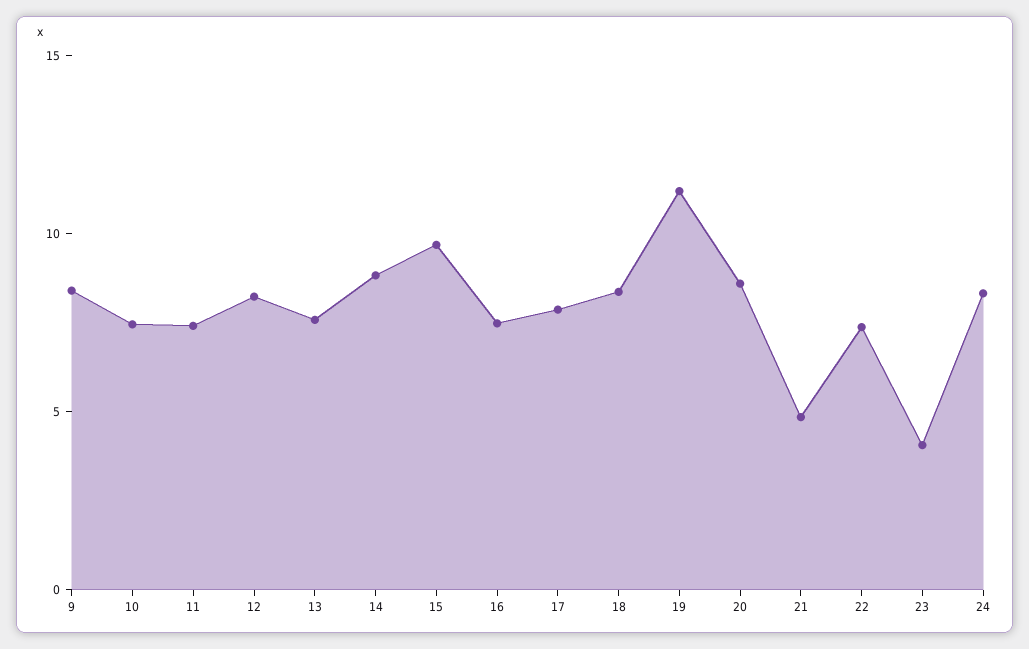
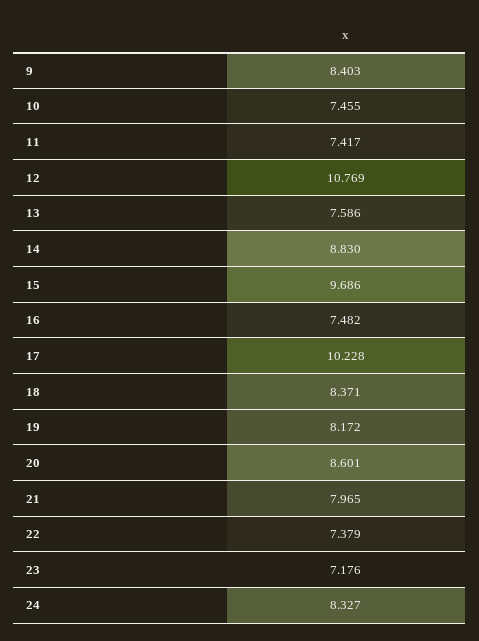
12: 8 -> 10.769
17: 8 -> 10.228
19: 11 -> 8.172
21: 5 -> 7.965
23: 4 -> 7.176

